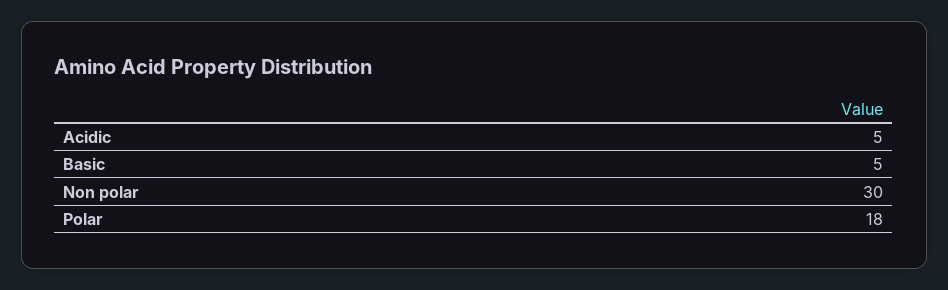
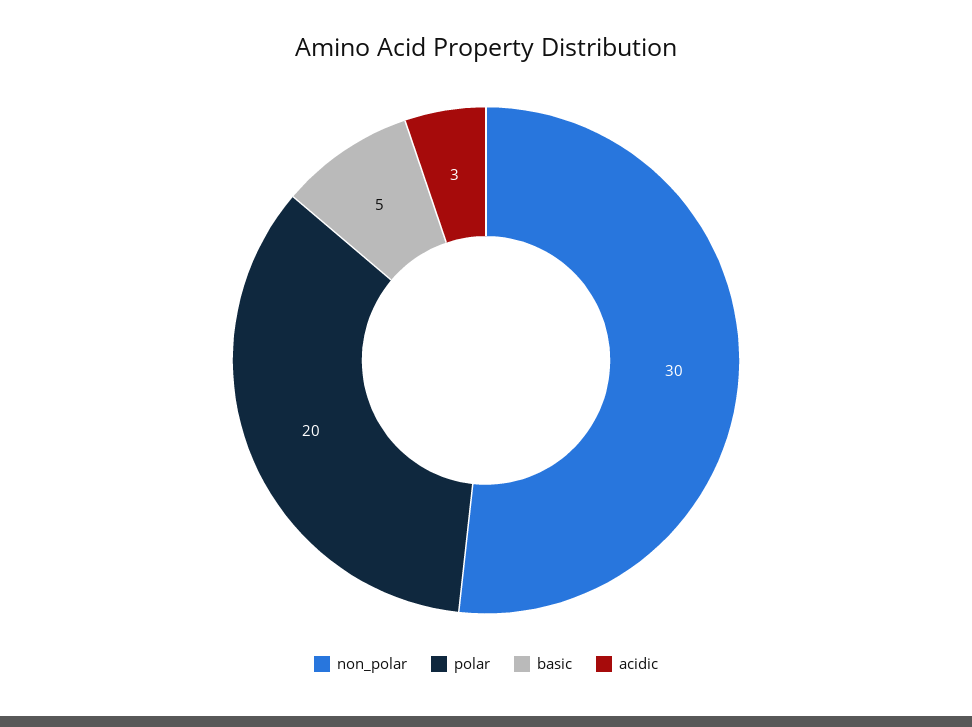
Acidic: 5 -> 3
Polar: 18 -> 20

